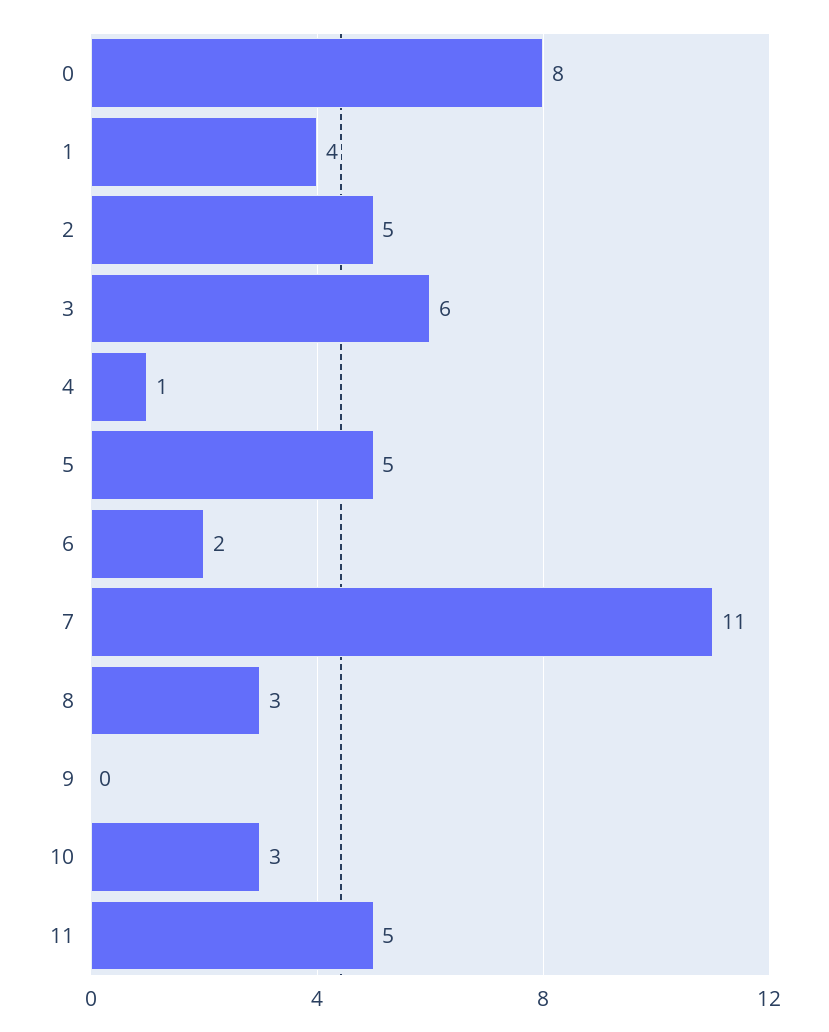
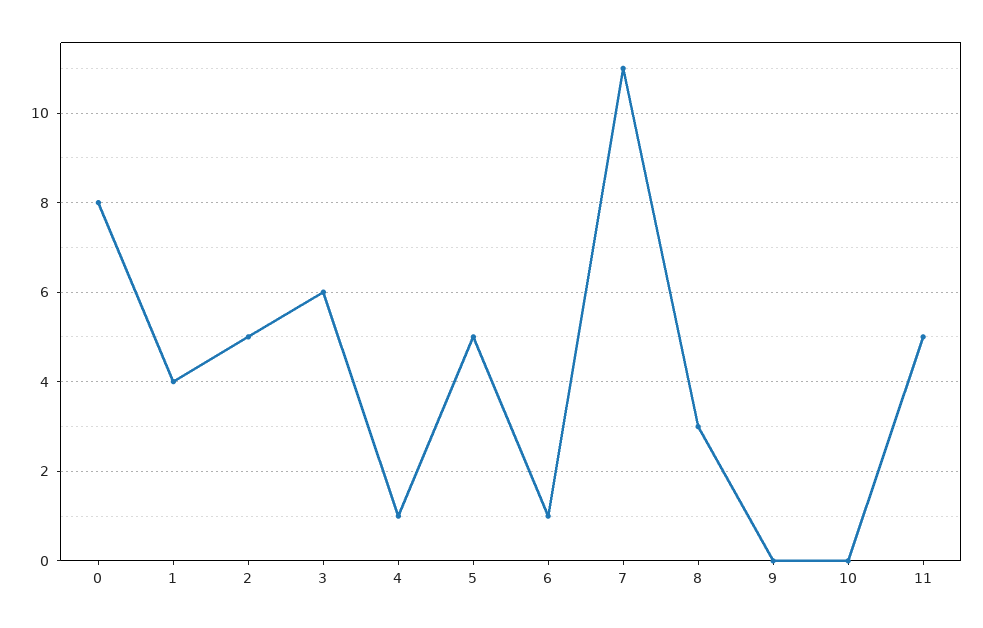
6: 2 -> 1
10: 3 -> 0

